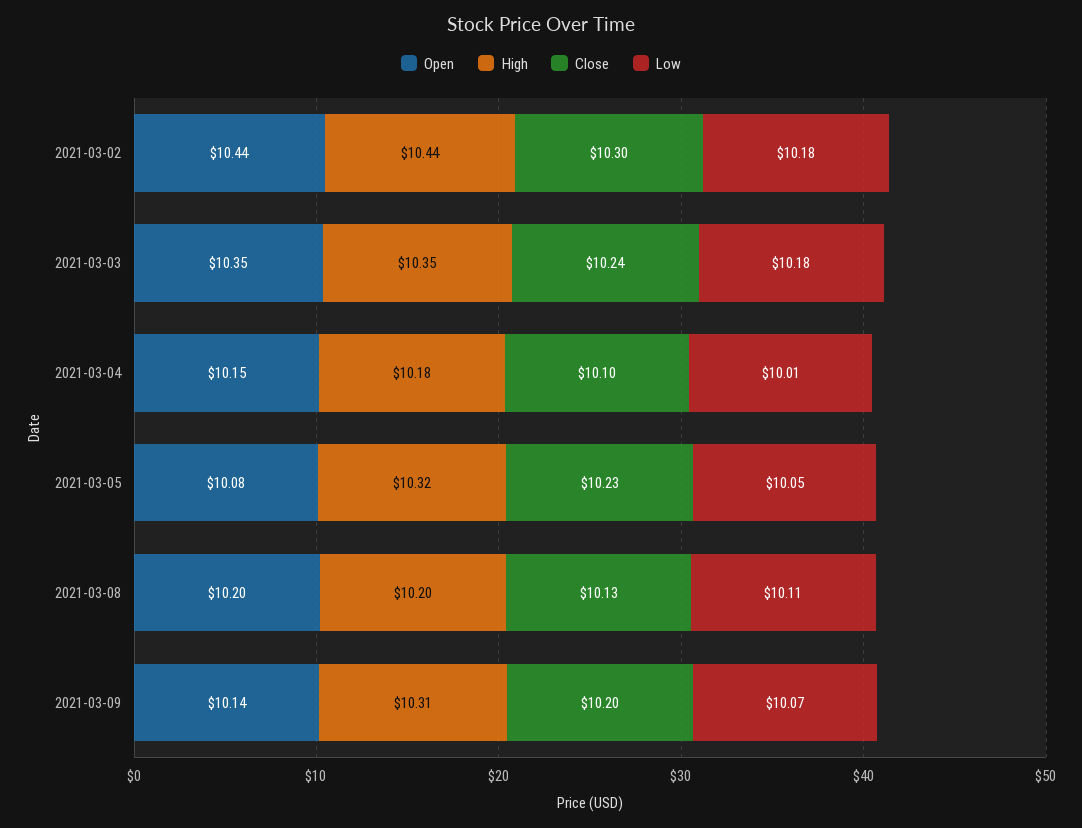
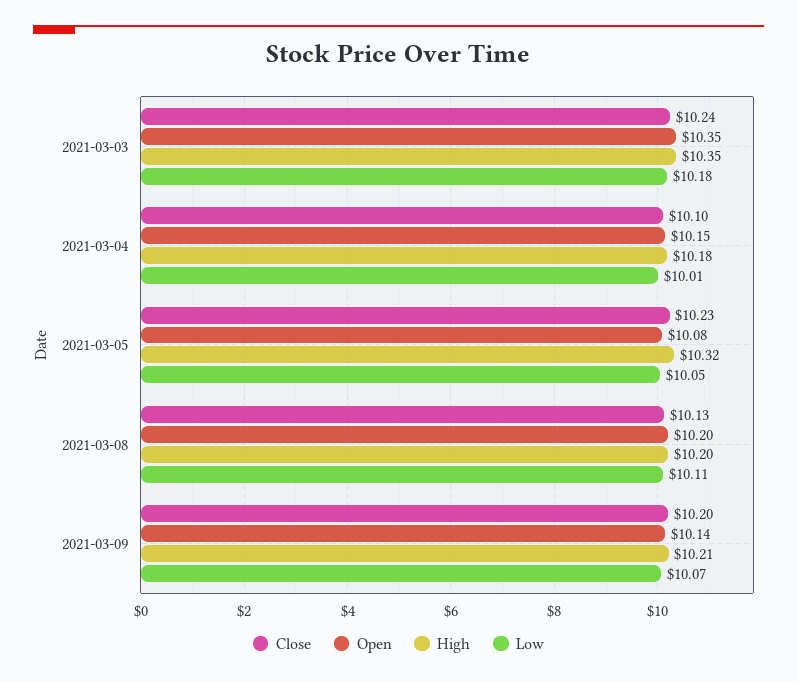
Open, 2021-03-02: 10.44 -> none
High, 2021-03-02: 10.44 -> none
Close, 2021-03-02: 10.3 -> none
Low, 2021-03-02: 10.18 -> none
High, 2021-03-09: 10.31 -> 10.21

